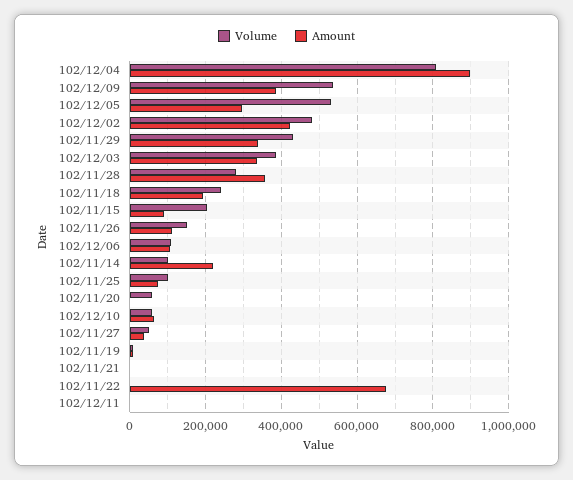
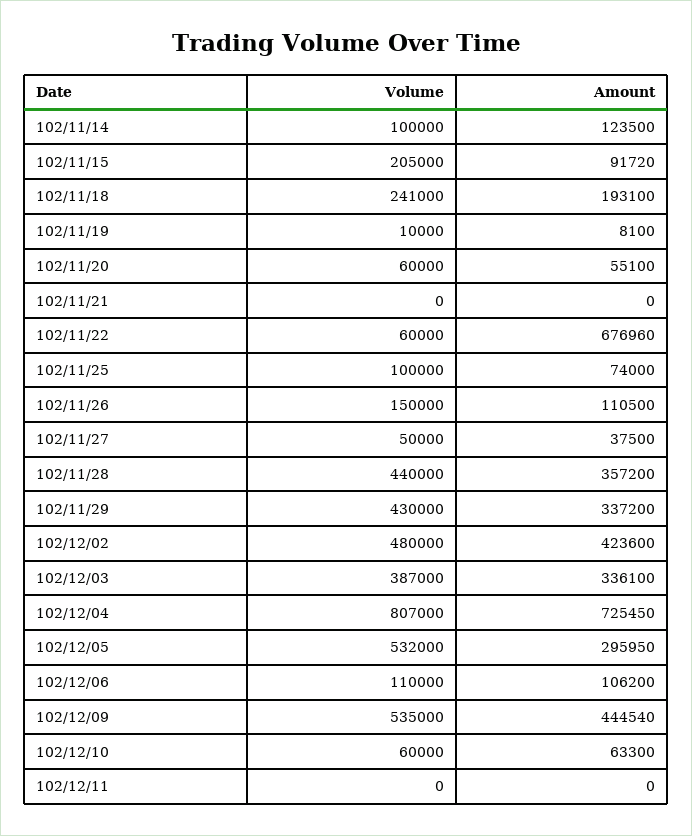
Amount, 102/12/04: 900000 -> 725450
Amount, 102/12/09: 380000 -> 444540
Volume, 102/11/28: 280000 -> 440000
Amount, 102/11/14: 220000 -> 123500
Amount, 102/11/20: 0 -> 55100
Volume, 102/11/22: 0 -> 60000

